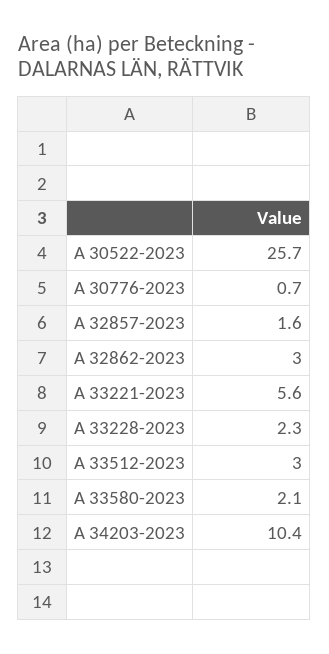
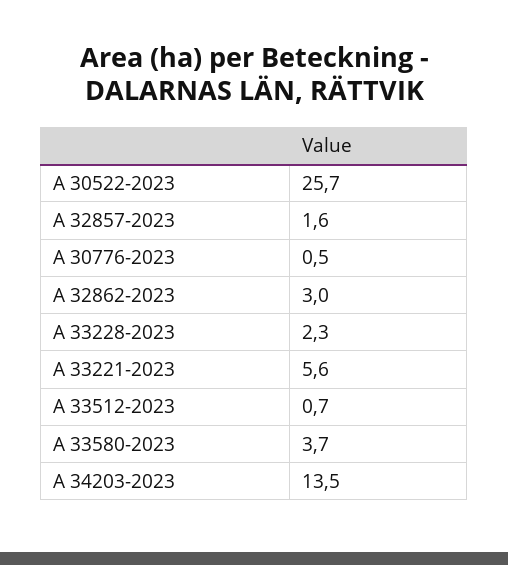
A 30776-2023: 0.7 -> 0.5
A 33512-2023: 3 -> 0.7
A 33580-2023: 2.1 -> 3.7
A 34203-2023: 10.4 -> 13.5

